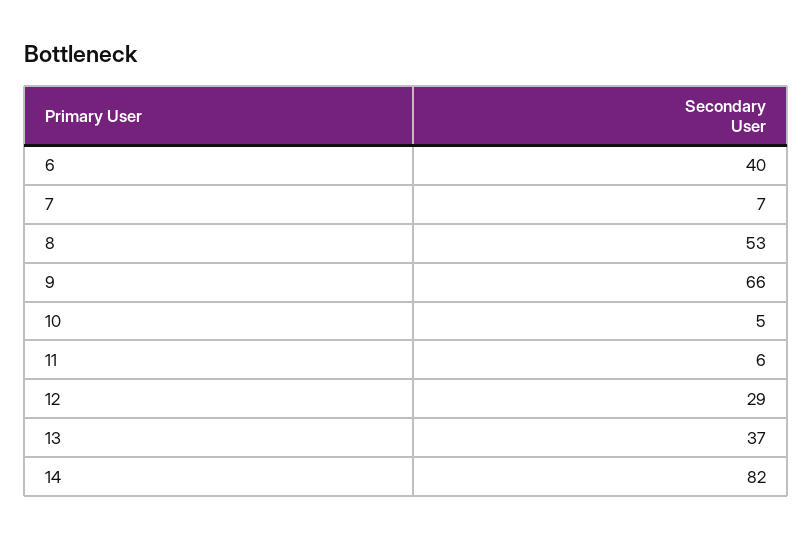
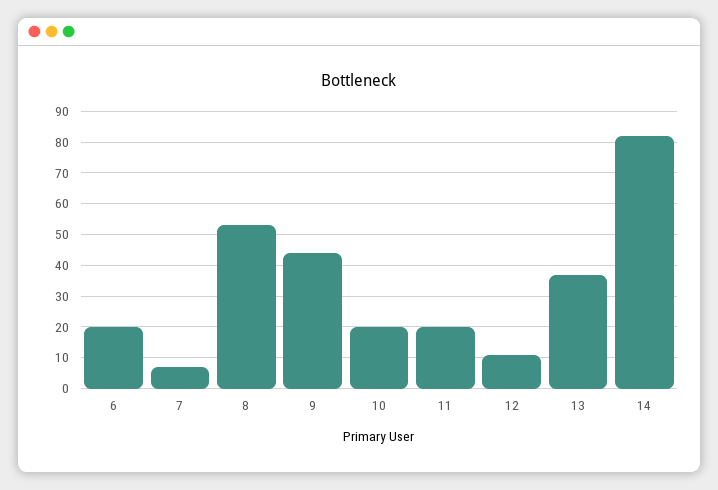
6: 40 -> 20
9: 66 -> 45
10: 5 -> 20
11: 6 -> 20
12: 29 -> 10

